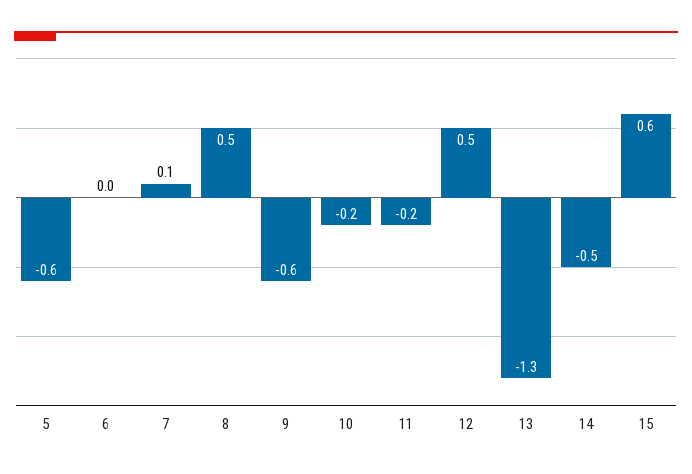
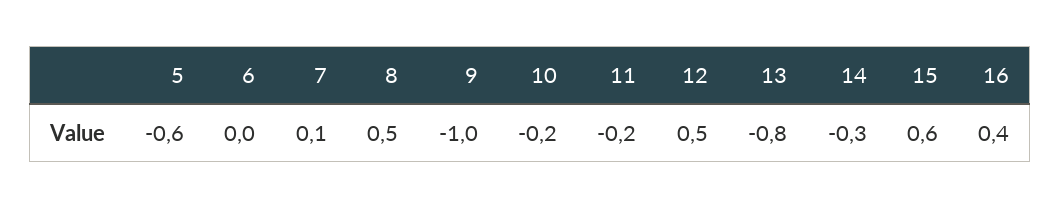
9: -0.6 -> -1
13: -1.3 -> -0.8
14: -0.5 -> -0.3
16: none -> 0.4

